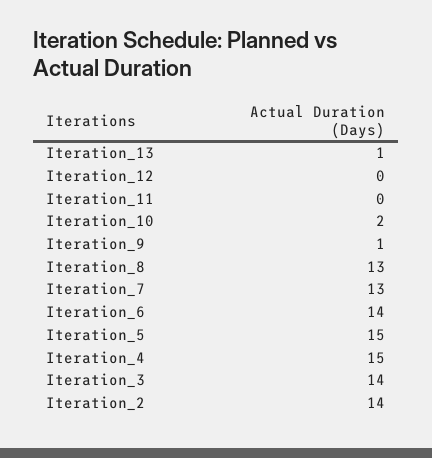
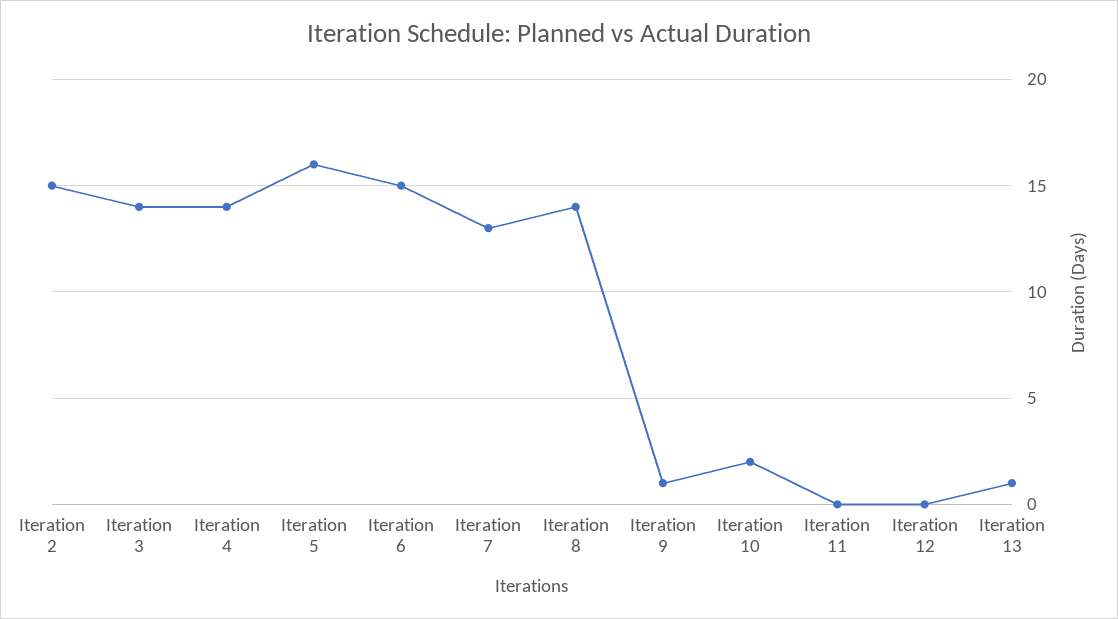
Iteration_8: 13 -> 14
Iteration_6: 14 -> 15
Iteration_5: 15 -> 16
Iteration_4: 15 -> 14
Iteration_2: 14 -> 15

